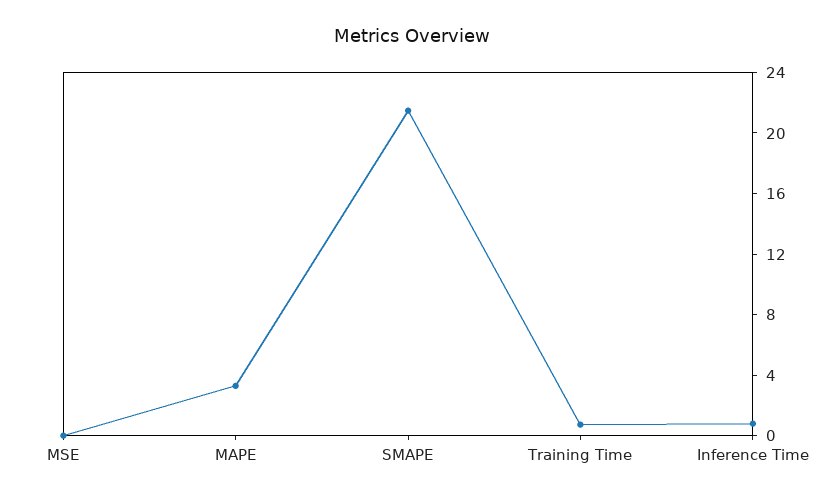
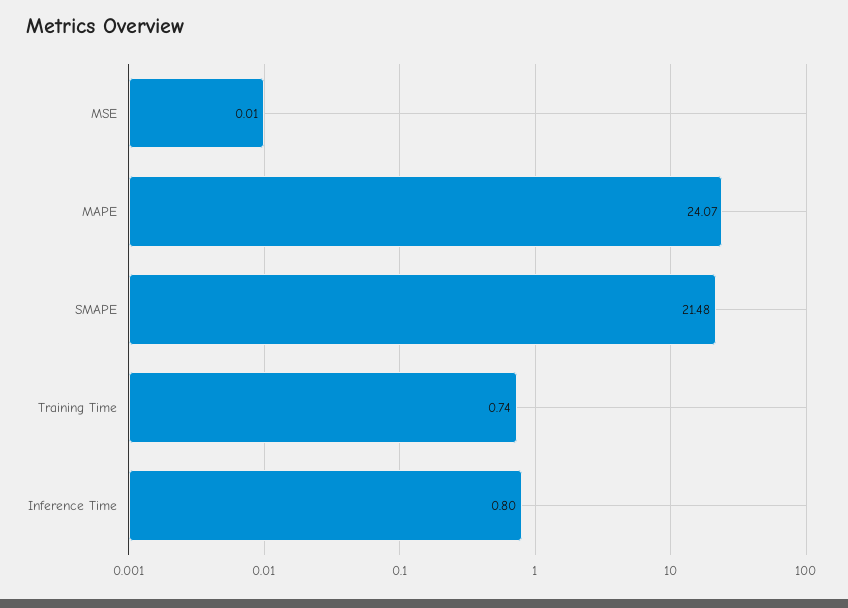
MAPE: 3 -> 24.07

